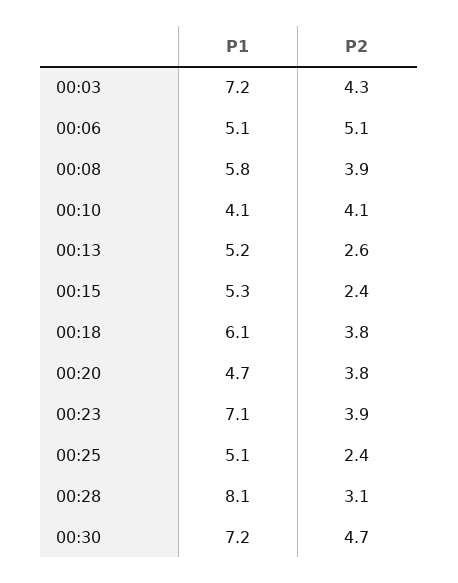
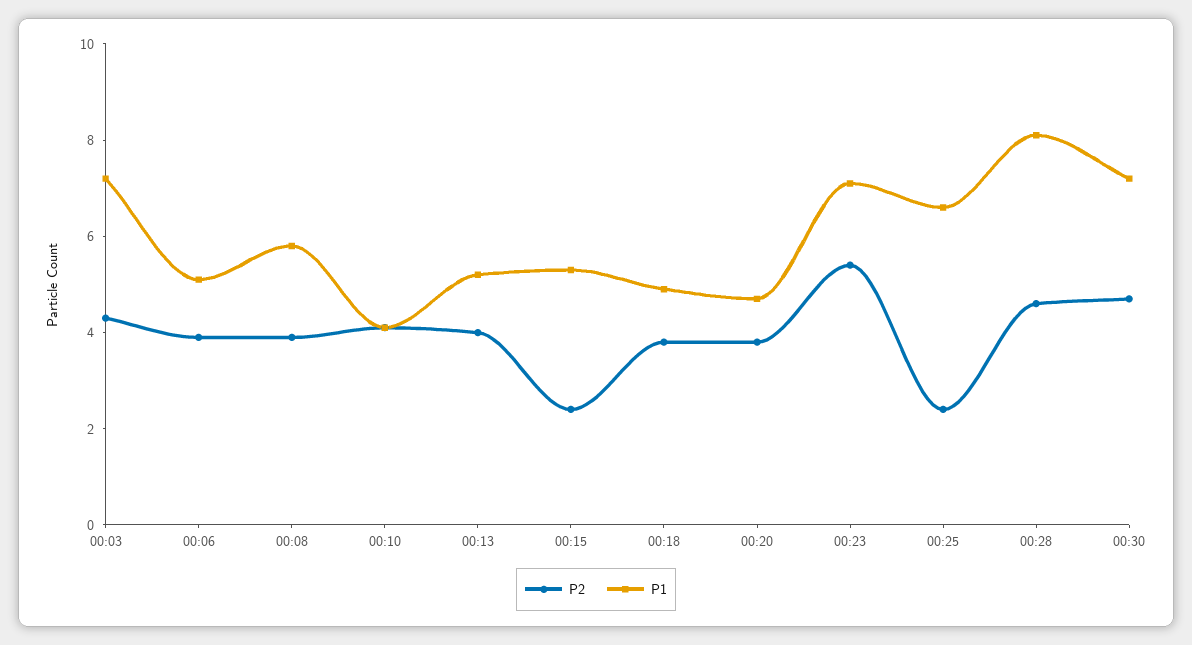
P2, 00:06: 5.1 -> 4
P2, 00:13: 2.6 -> 4
P1, 00:18: 6.1 -> 5
P2, 00:23: 3.9 -> 5.5
P1, 00:25: 5.1 -> 6.5
P2, 00:28: 3.1 -> 4.5

